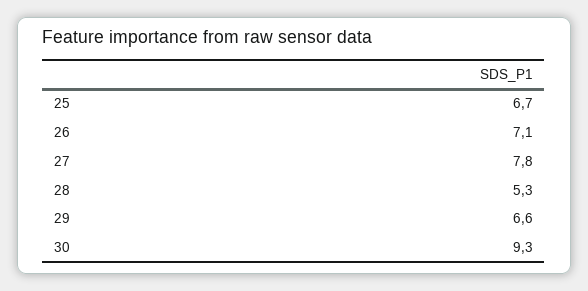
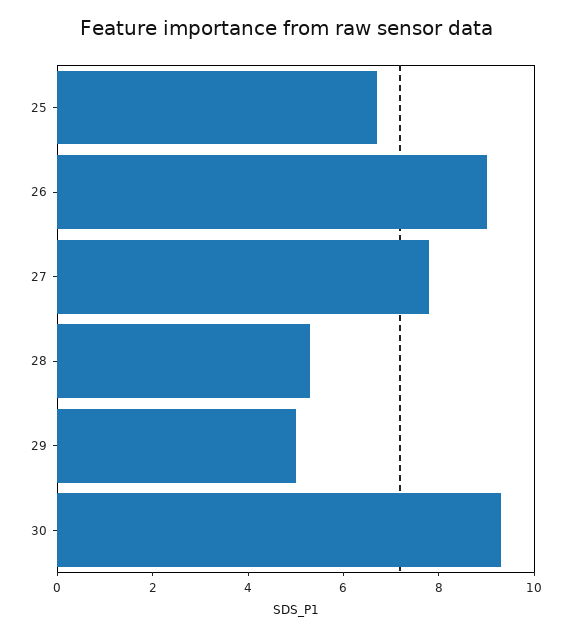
26: 7.1 -> 9
29: 6.6 -> 5

